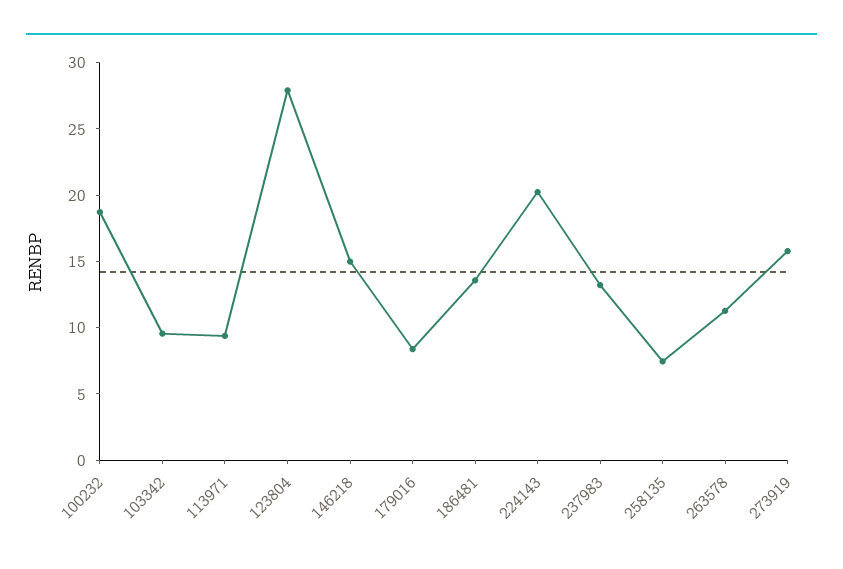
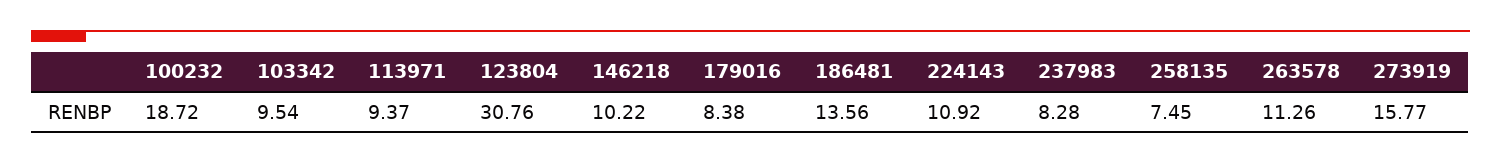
123804: 28 -> 30.76
146218: 15 -> 10.22
224143: 20 -> 10.92
237983: 13 -> 8.28

